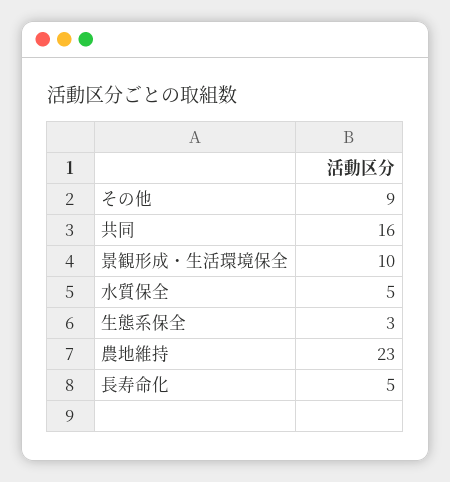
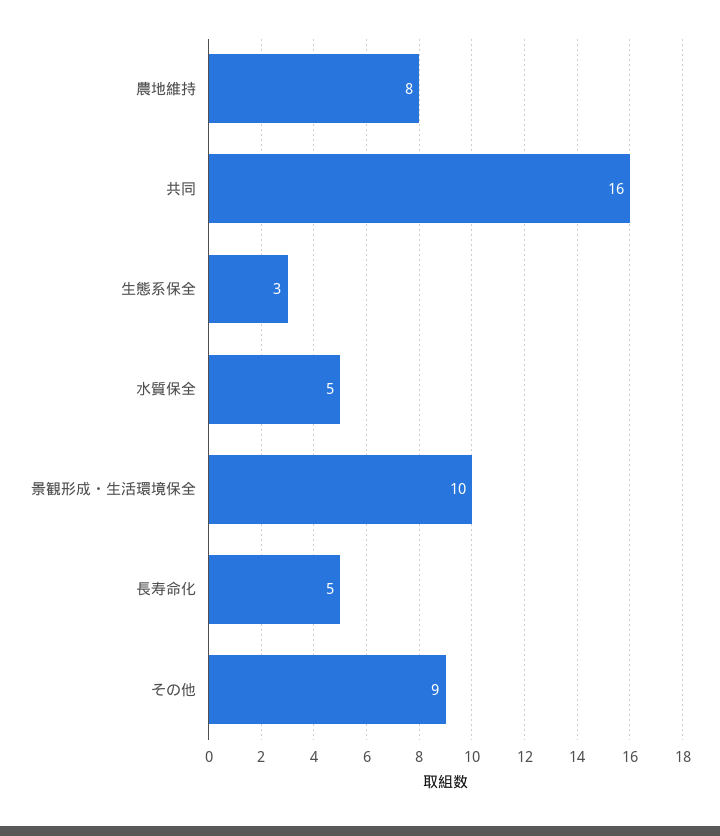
農地維持: 23 -> 8

